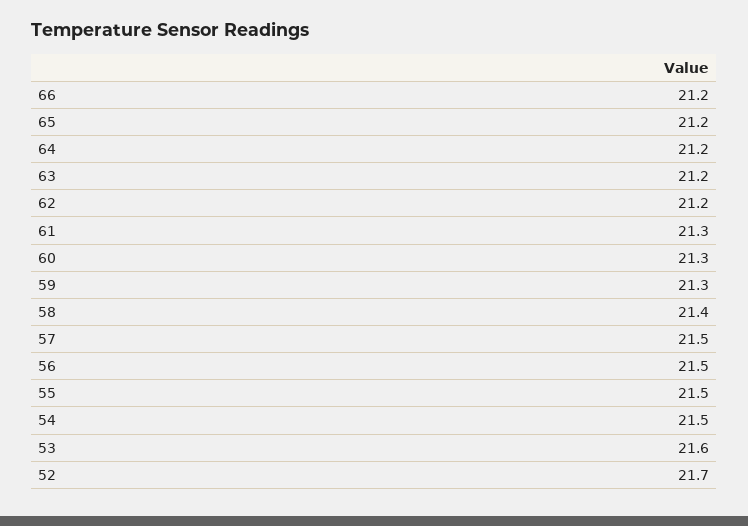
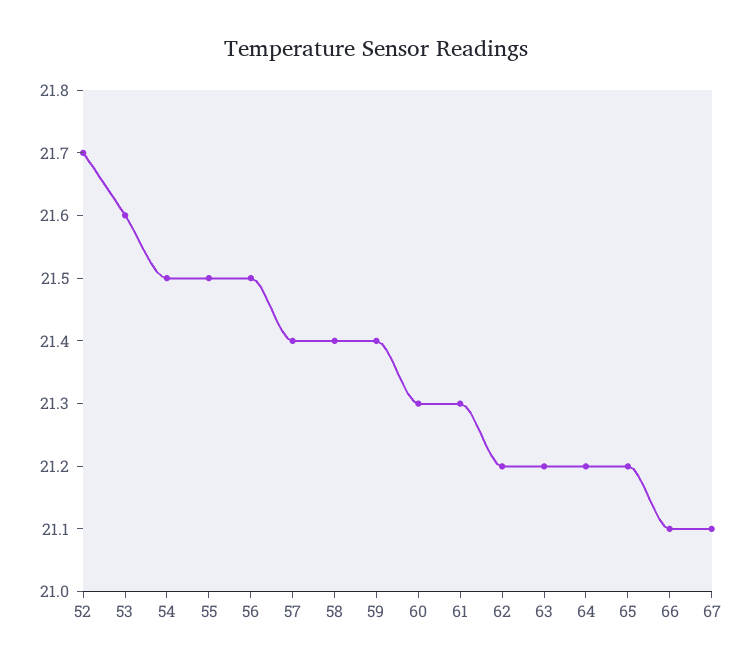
66: 21.2 -> 21.1
59: 21.3 -> 21.4
57: 21.5 -> 21.4
67: none -> 21.1

